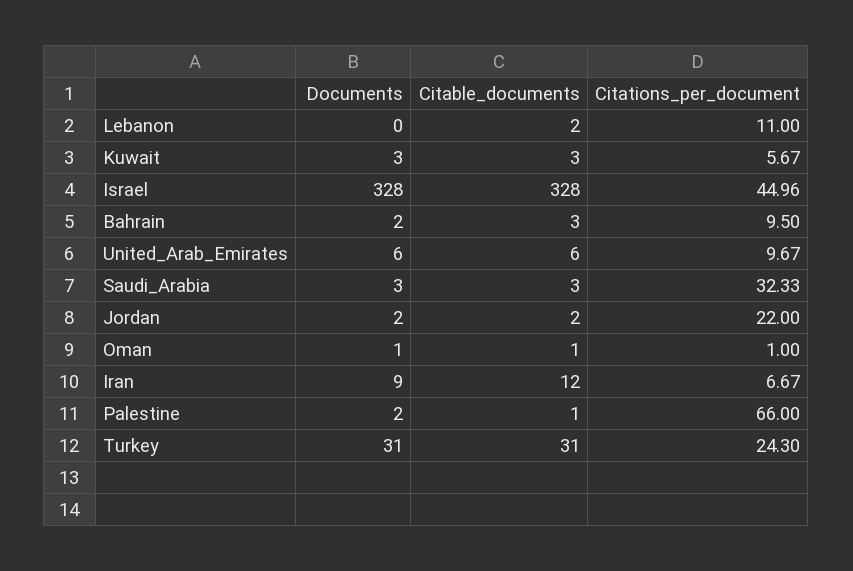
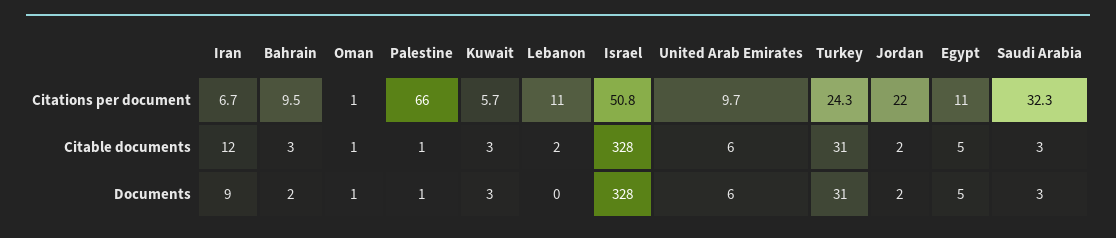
Citations_per_document, Israel: 44.96 -> 50.8
Documents, Palestine: 2 -> 1
Citations_per_document, Egypt: none -> 11
Citable_documents, Egypt: none -> 5
Documents, Egypt: none -> 5

